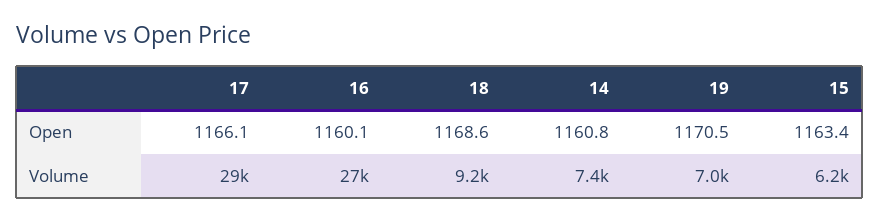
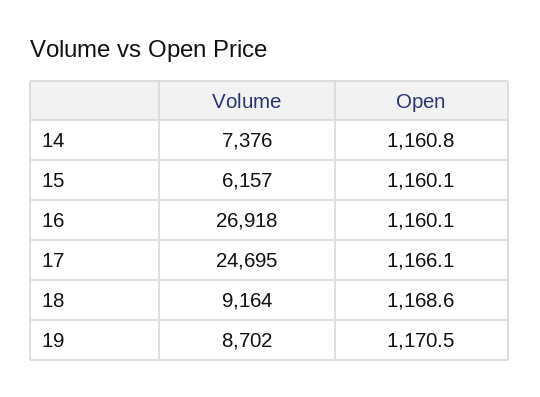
15, Open: 1163.4 -> 1160.1
17, Volume: 29000 -> 24695
19, Volume: 7000 -> 8702

